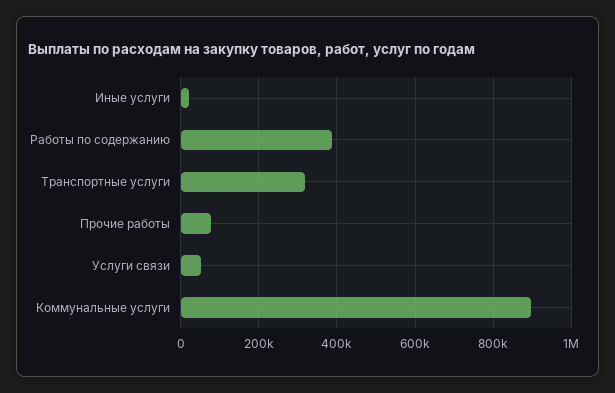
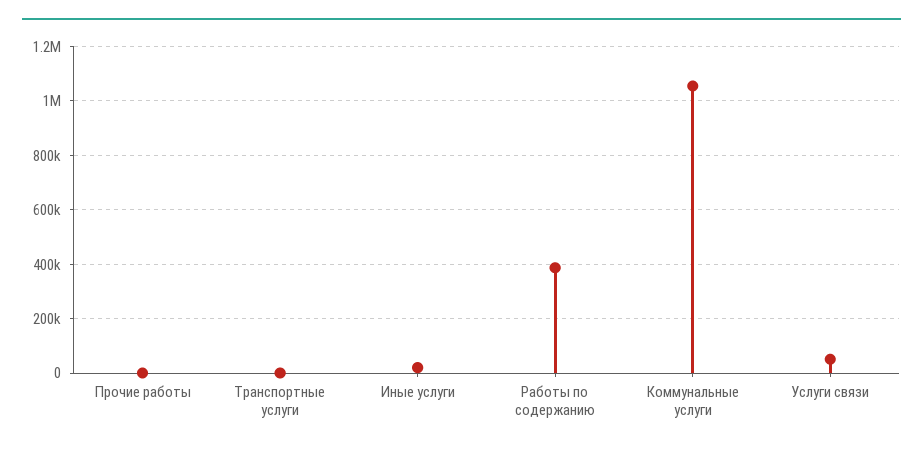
Транспортные услуги: 320000 -> 0
Прочие работы: 80000 -> 0
Коммунальные услуги: 900000 -> 1050000

